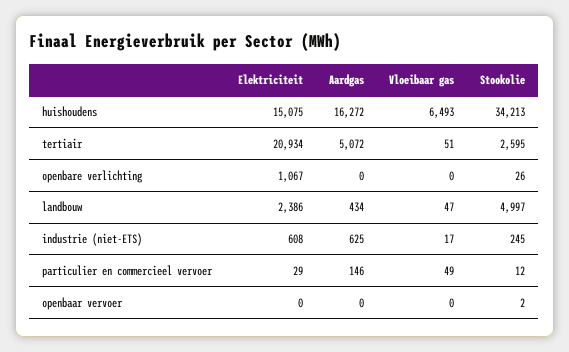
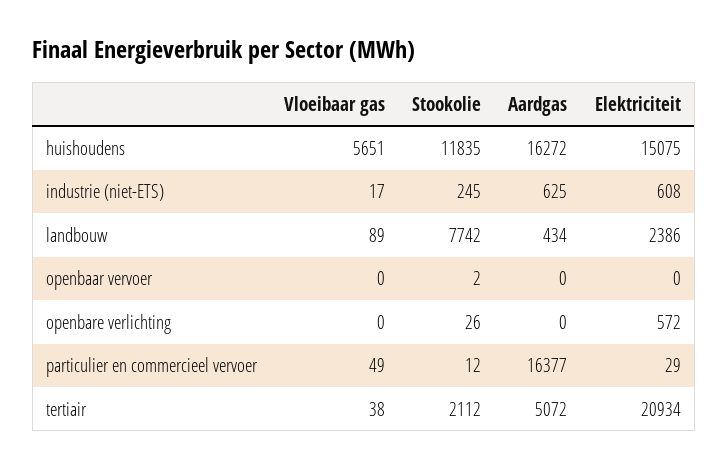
Vloeibaar gas, huishoudens: 6493 -> 5651
Stookolie, huishoudens: 34213 -> 11835
Vloeibaar gas, tertiair: 51 -> 38
Stookolie, tertiair: 2595 -> 2112
Elektriciteit, openbare verlichting: 1067 -> 572
Vloeibaar gas, landbouw: 47 -> 89
Stookolie, landbouw: 4997 -> 7742
Aardgas, particulier en commercieel vervoer: 146 -> 16377

